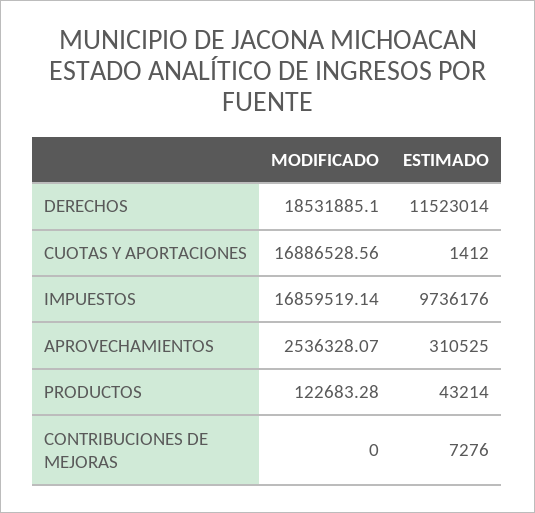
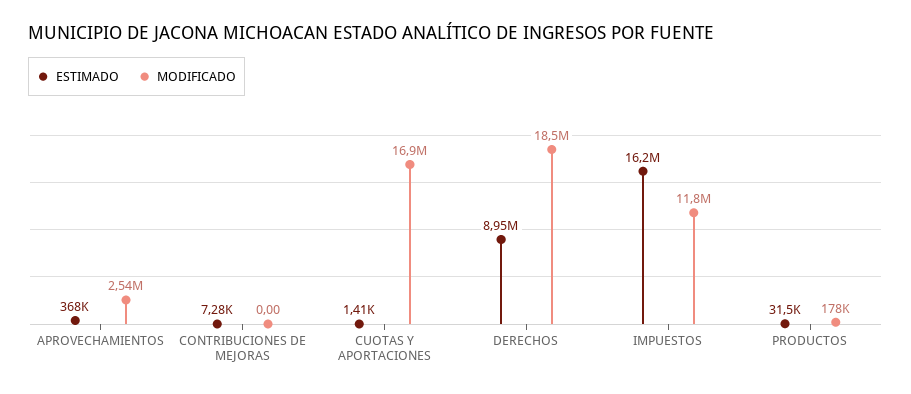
ESTIMADO, DERECHOS: 11523014 -> 8950000
MODIFICADO, IMPUESTOS: 16859519.14 -> 11800000
ESTIMADO, IMPUESTOS: 9736176 -> 16200000
ESTIMADO, APROVECHAMIENTOS: 310525 -> 368000
MODIFICADO, PRODUCTOS: 122683.28 -> 178000
ESTIMADO, PRODUCTOS: 43214 -> 31500

